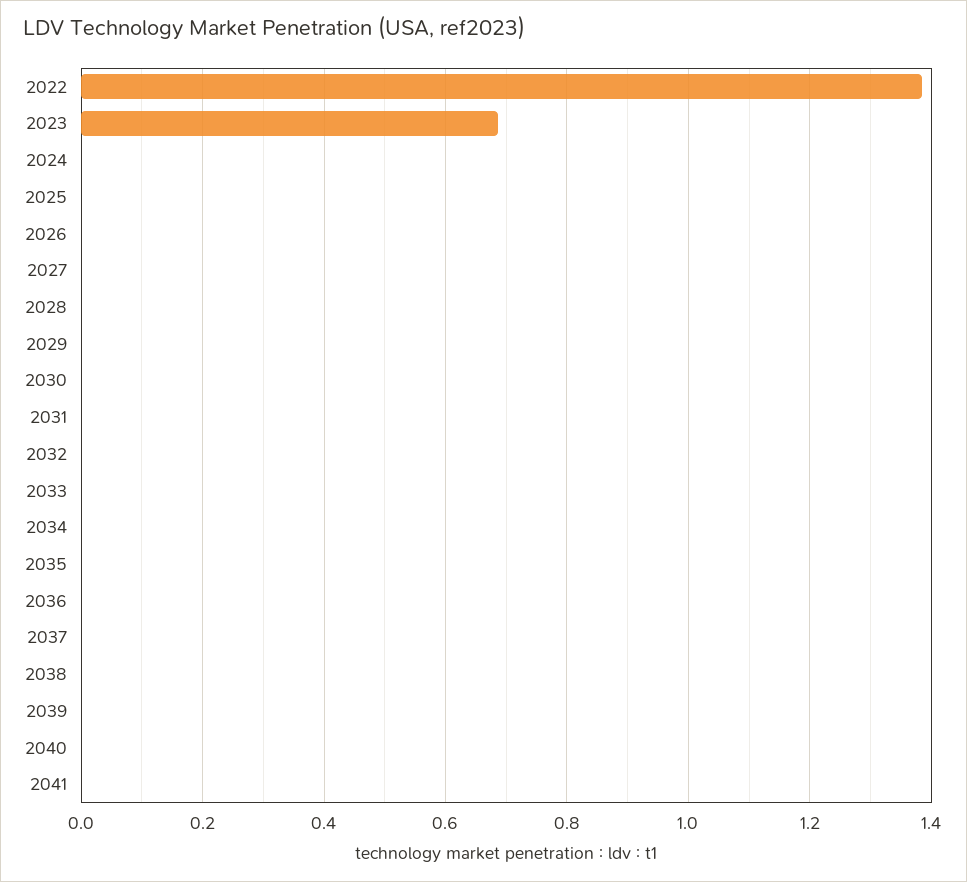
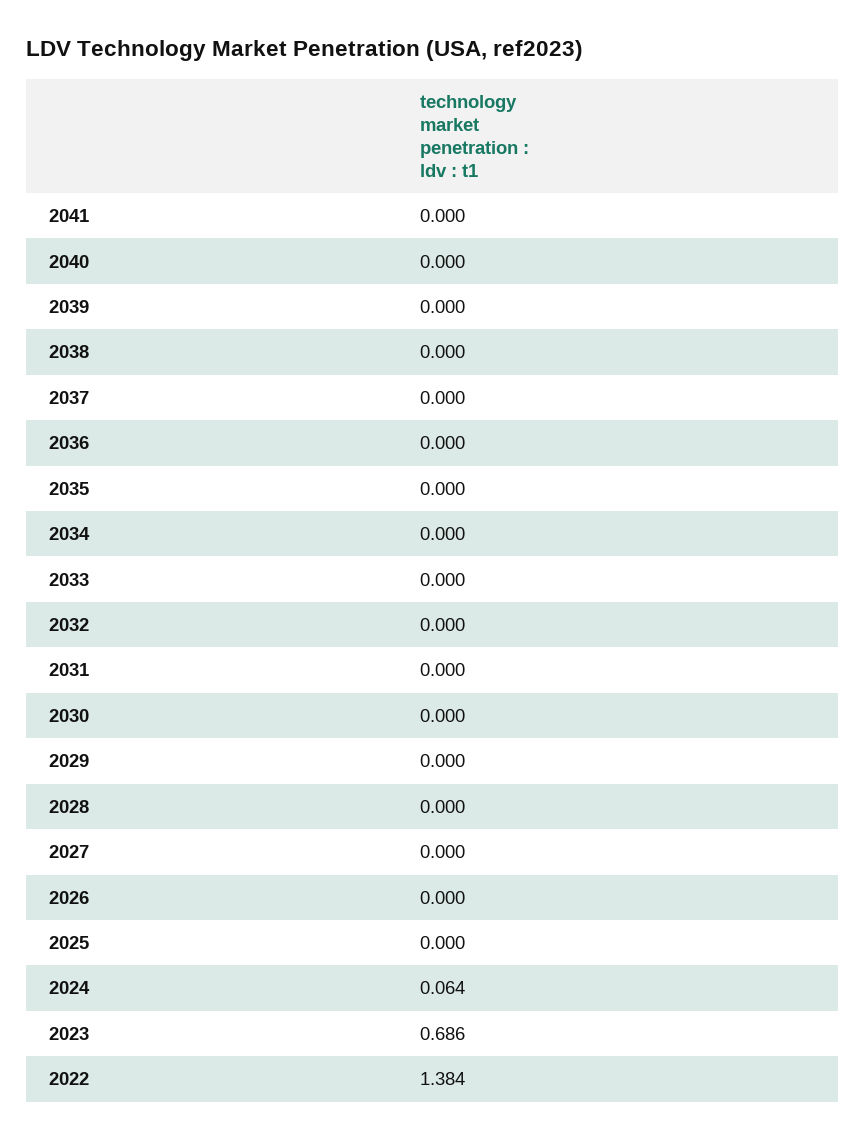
2024: 0 -> 0.064

